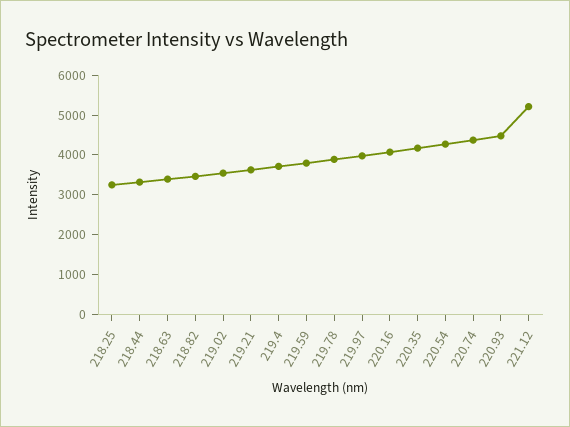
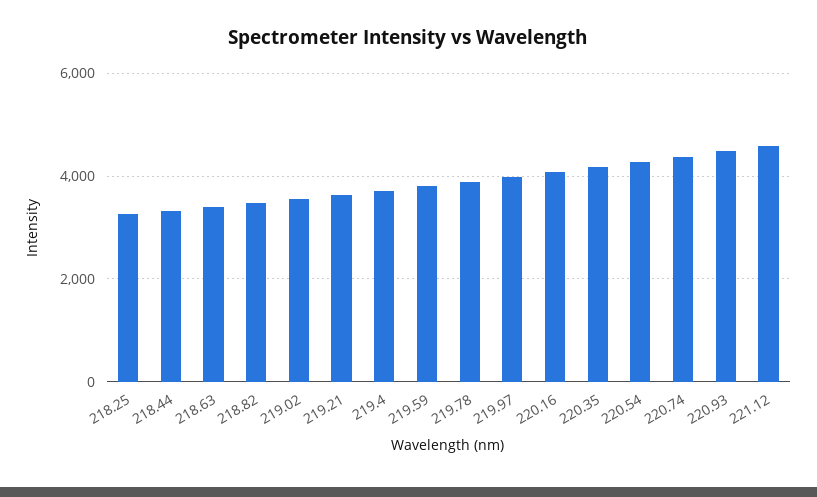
221.12: 5250 -> 4600

